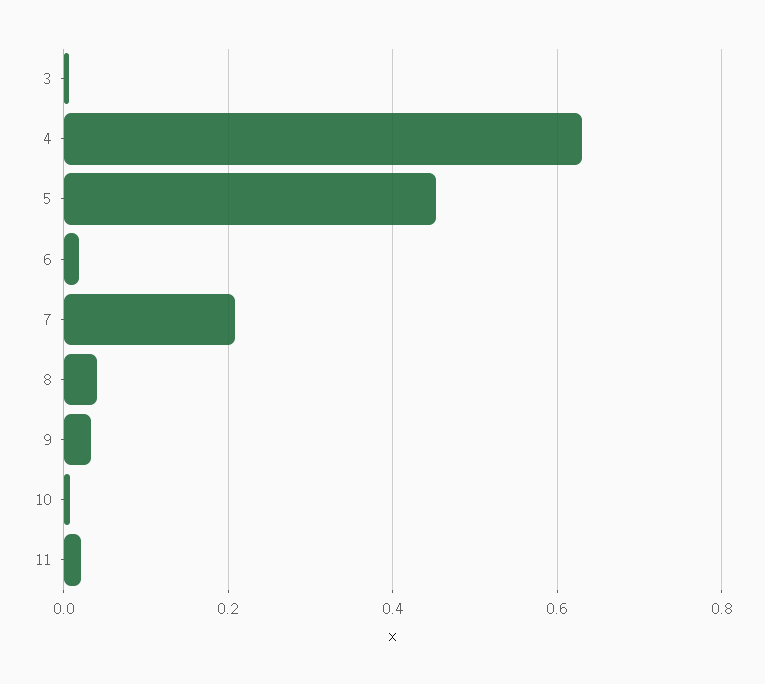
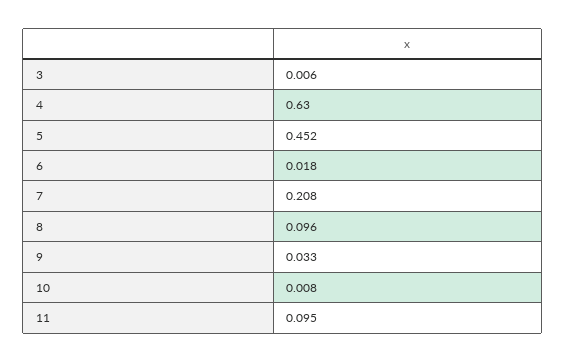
8: 0.04 -> 0.096
11: 0.02 -> 0.095

